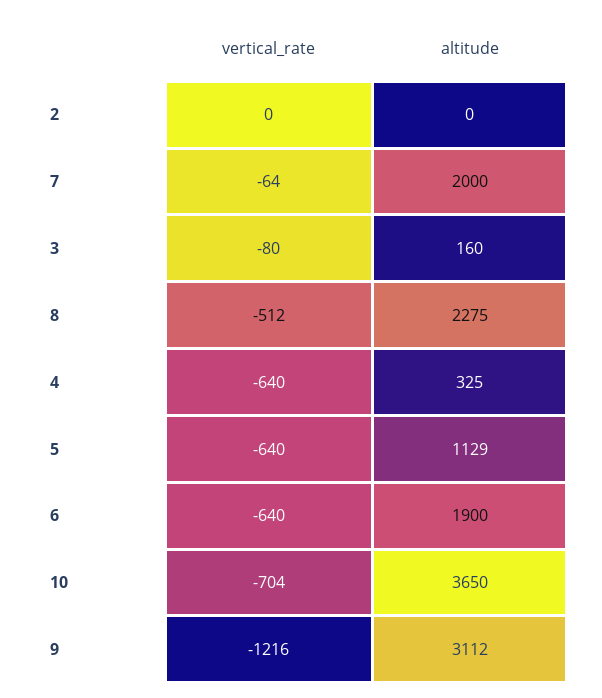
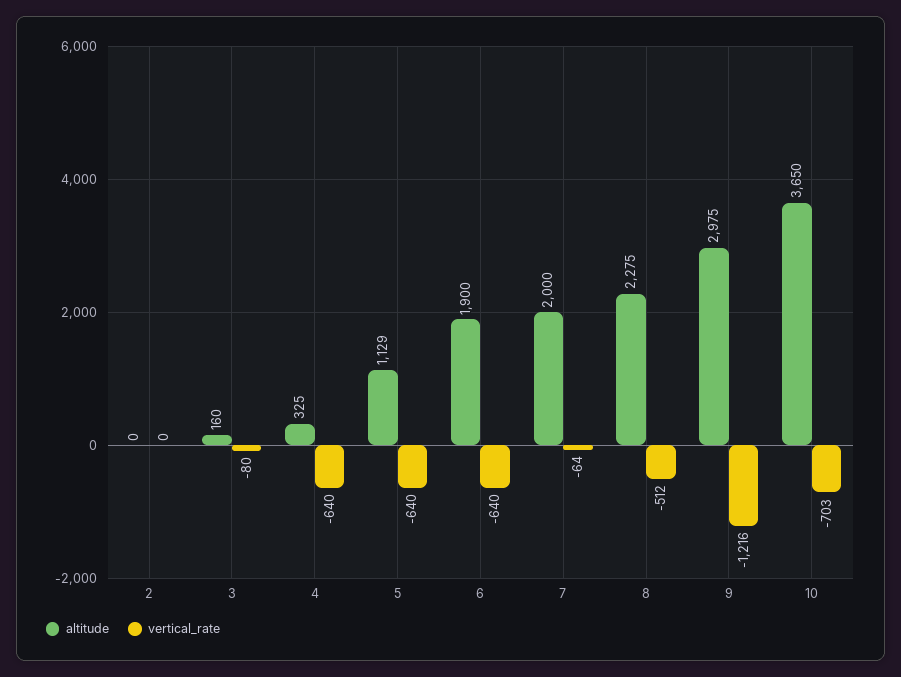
vertical_rate, 10: -704 -> -703
altitude, 9: 3112 -> 2975

